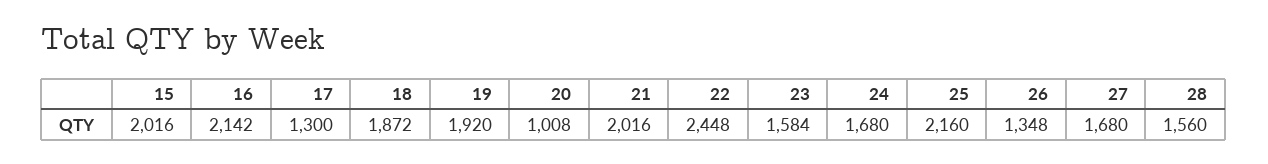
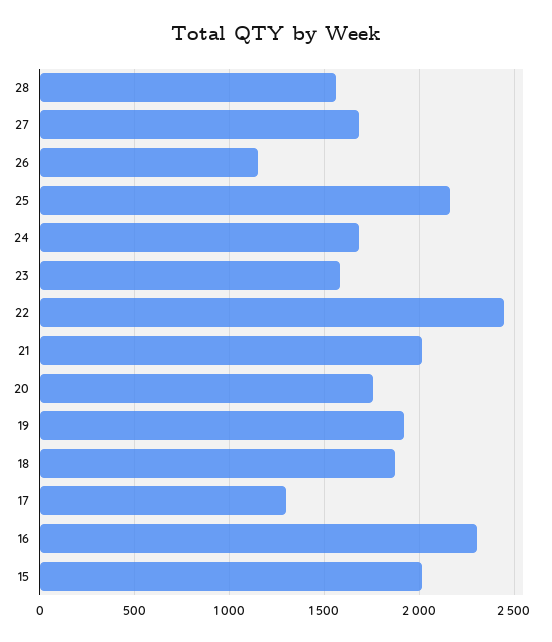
16: 2142 -> 2300
20: 1008 -> 1750
26: 1348 -> 1150

